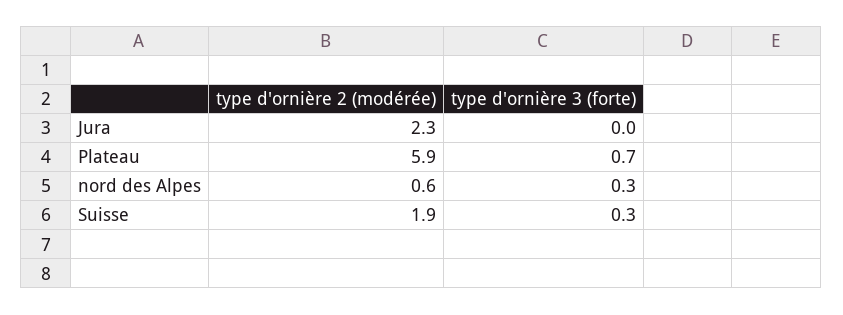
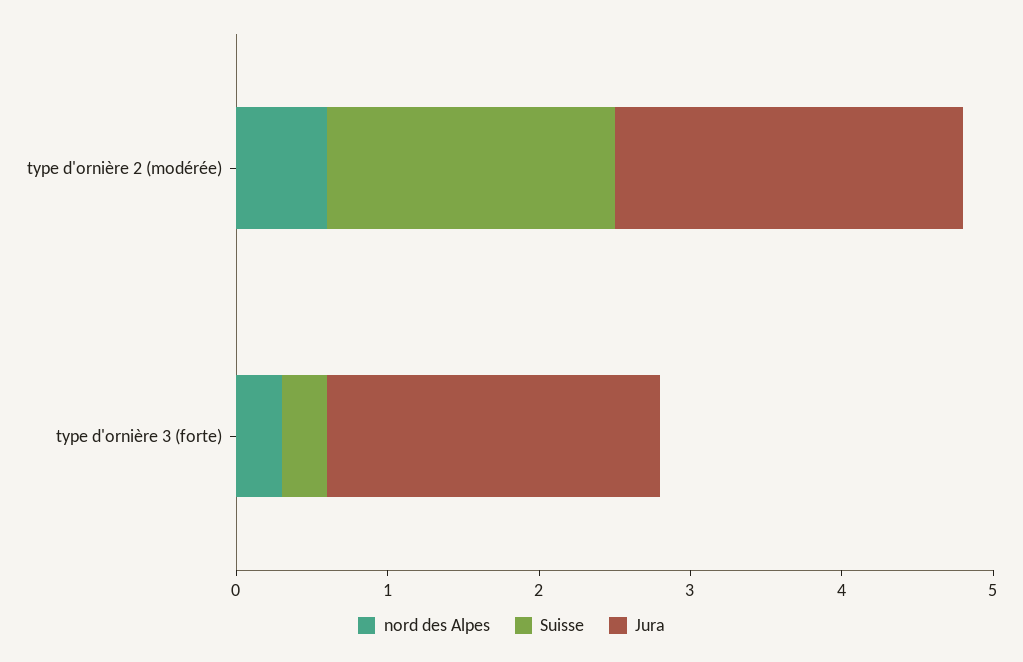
Jura, type d'ornière 3 (forte): 0 -> 2.2
Plateau, type d'ornière 2 (modérée): 5.9 -> none
Plateau, type d'ornière 3 (forte): 0.7 -> none

